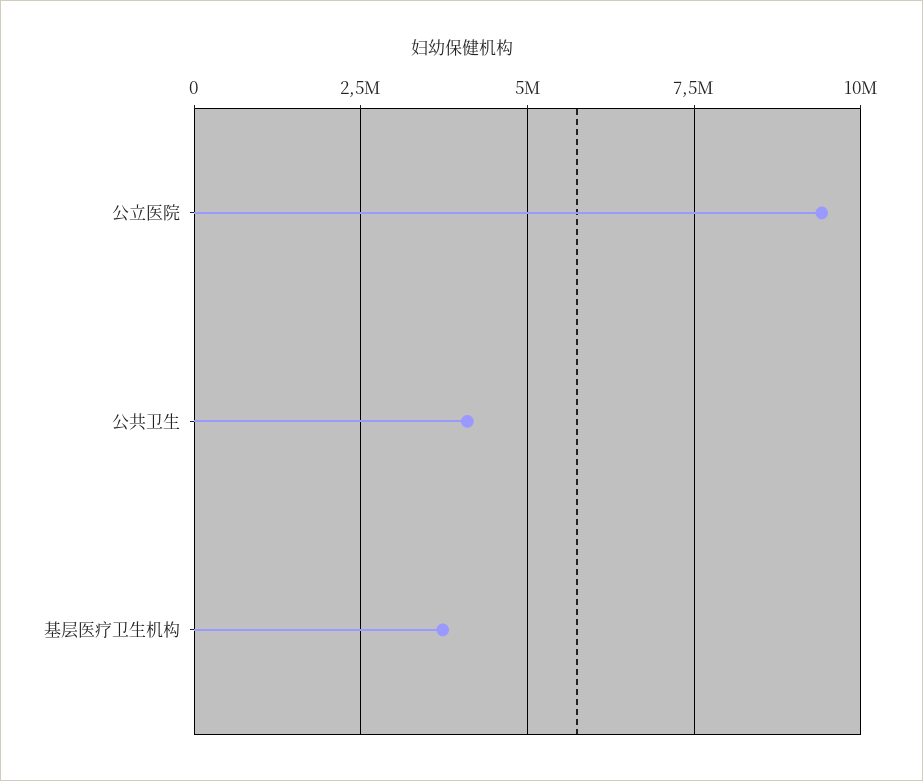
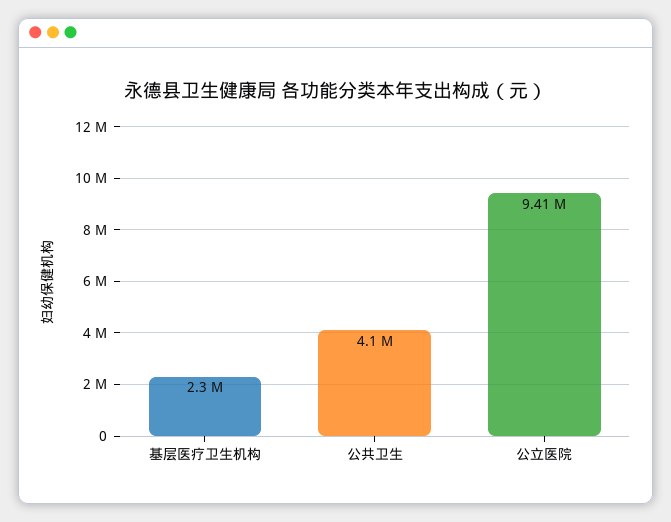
基层医疗卫生机构: 3750000 -> 2300000

